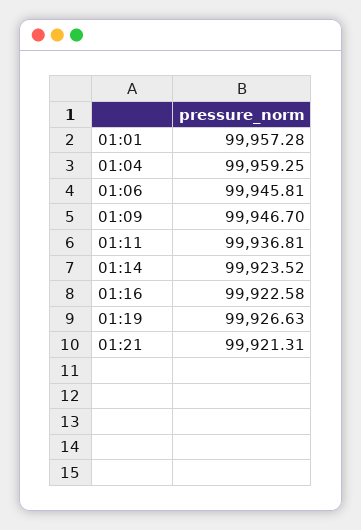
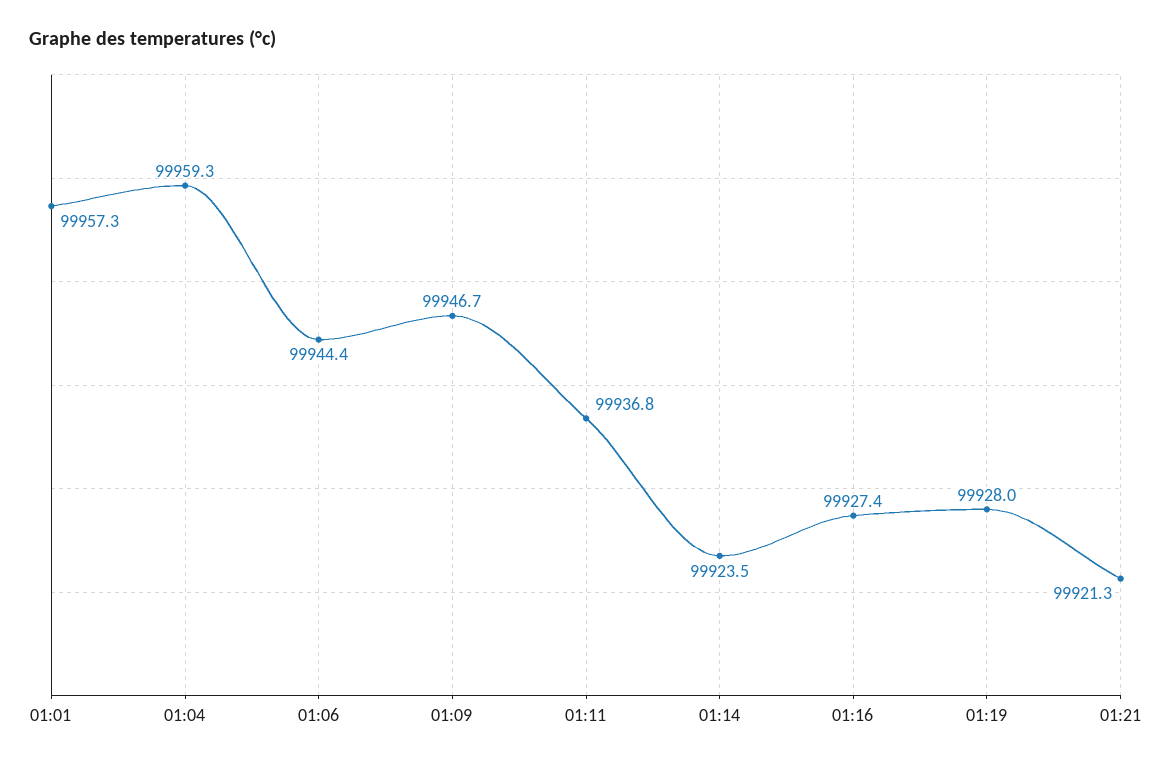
01:06: 99945.81 -> 99944.4
01:16: 99922.58 -> 99927.4
01:19: 99926.63 -> 99928

